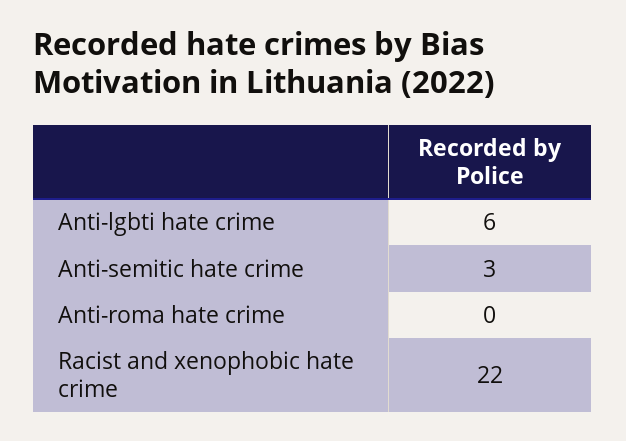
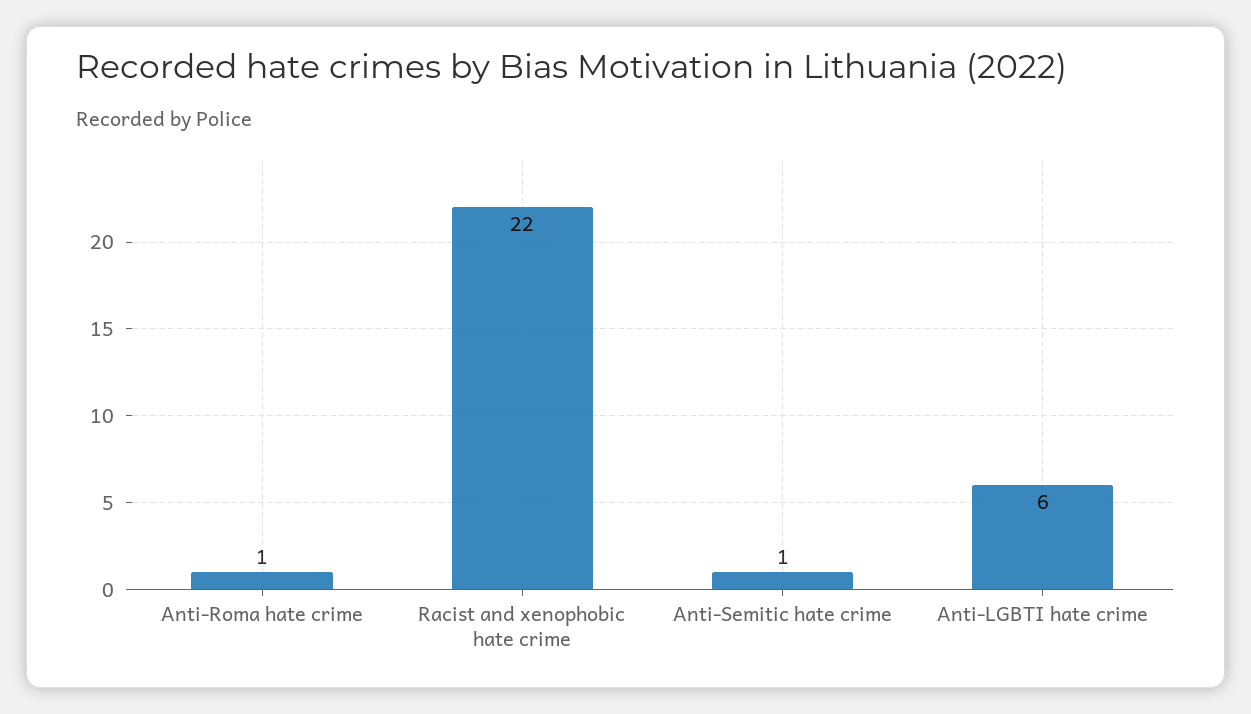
Anti-semitic hate crime: 3 -> 1
Anti-roma hate crime: 0 -> 1

